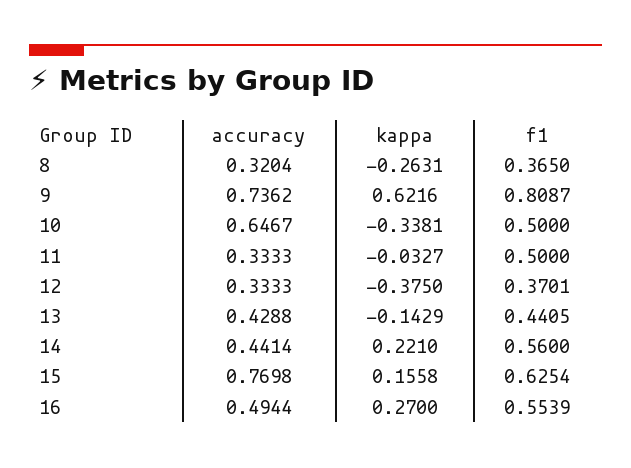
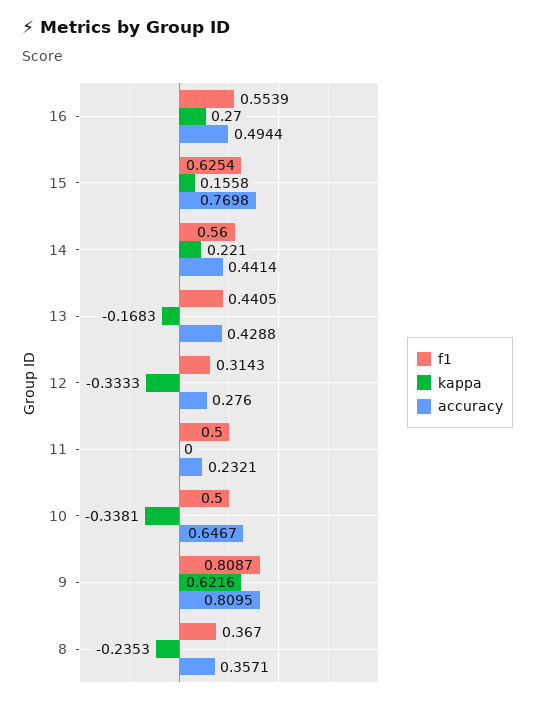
accuracy, 8: 0.3204 -> 0.3571
kappa, 8: -0.2631 -> -0.2353
f1, 8: 0.365 -> 0.367
accuracy, 9: 0.7362 -> 0.8095
accuracy, 11: 0.3333 -> 0.2321
kappa, 11: -0.0327 -> 0
accuracy, 12: 0.3333 -> 0.276
kappa, 12: -0.375 -> -0.3333
f1, 12: 0.3701 -> 0.3143
kappa, 13: -0.1429 -> -0.1683

